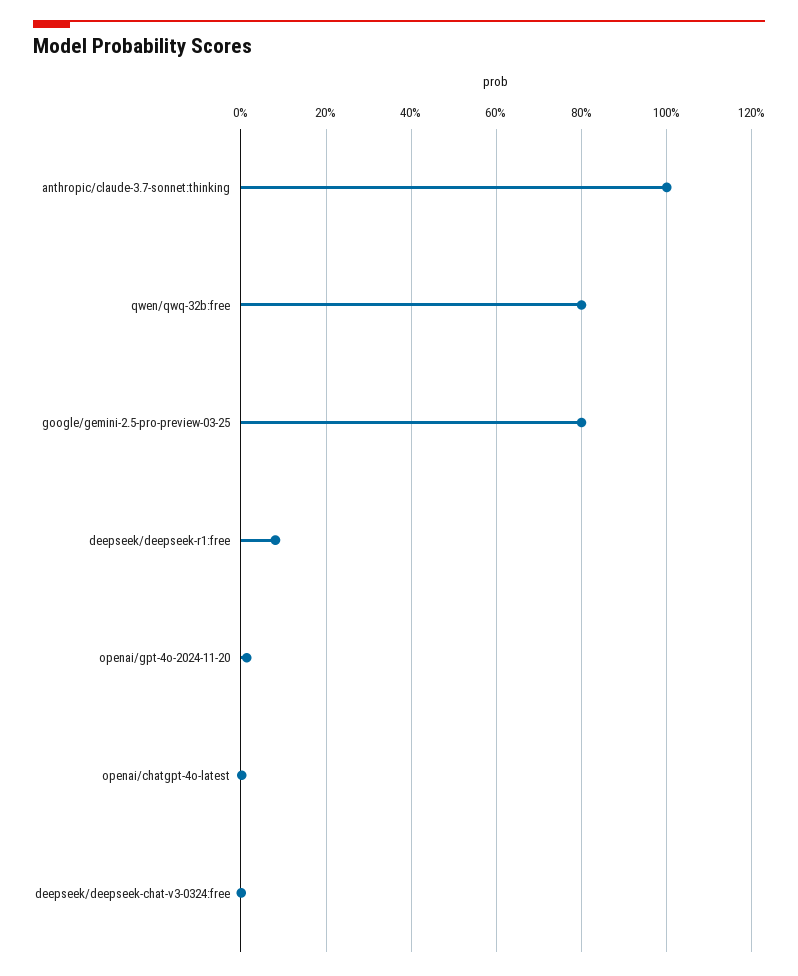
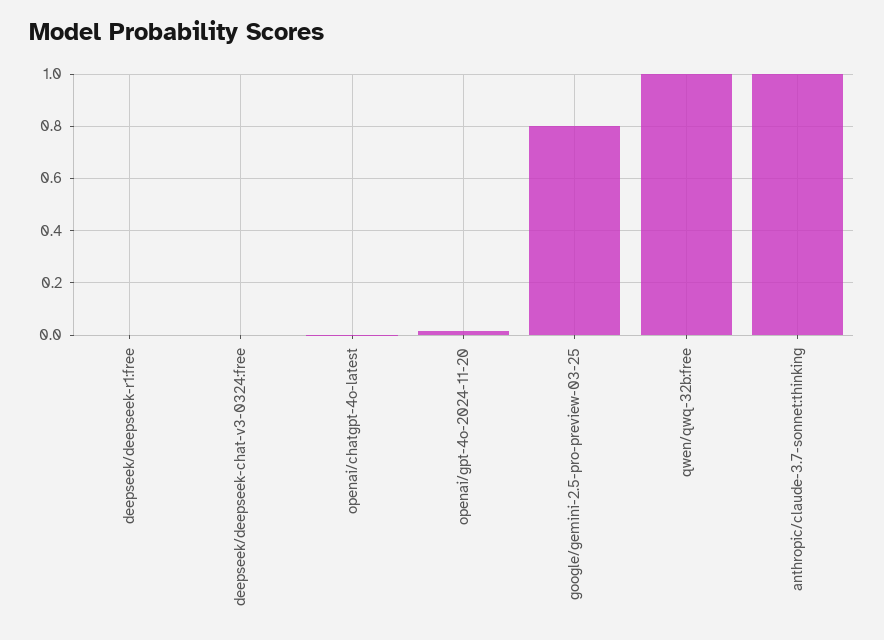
qwen/qwq-32b:free: 0.8 -> 1
deepseek/deepseek-r1:free: 0.08 -> 0

